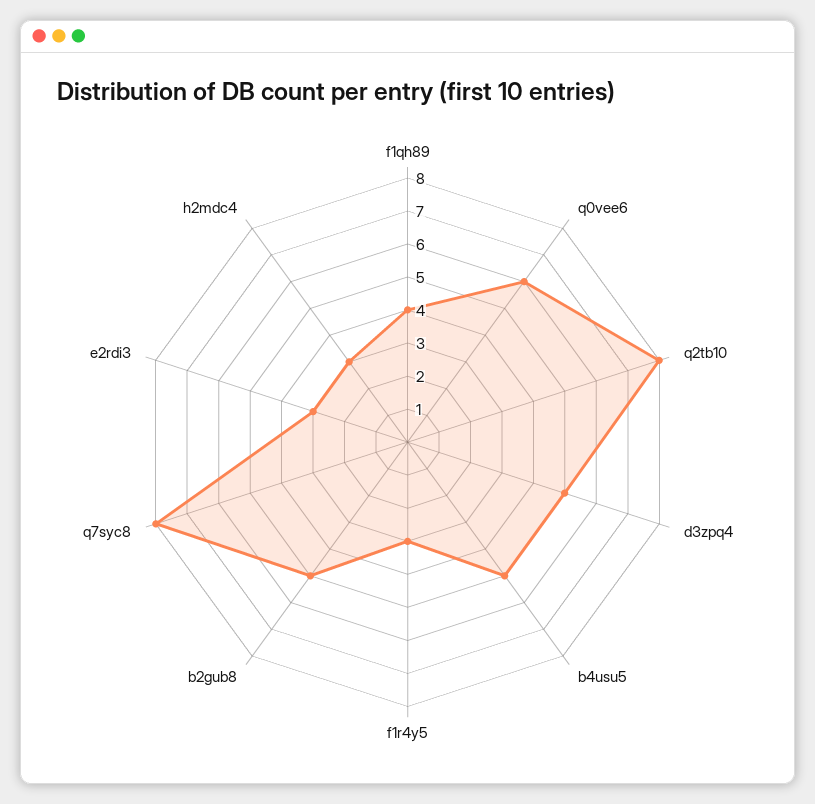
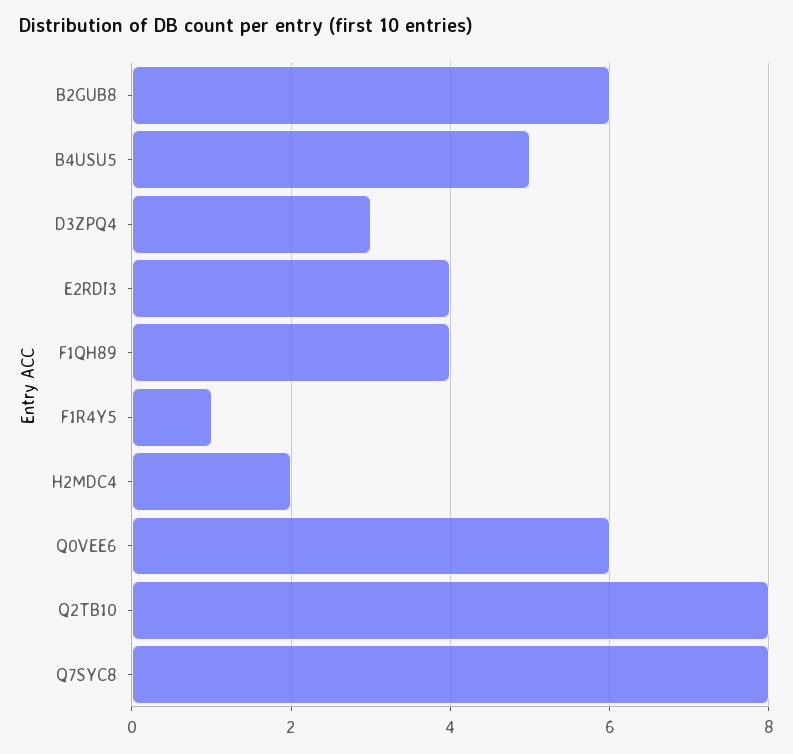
d3zpq4: 5 -> 3
f1r4y5: 3 -> 1
b2gub8: 5 -> 6
e2rdi3: 3 -> 4
h2mdc4: 3 -> 2

